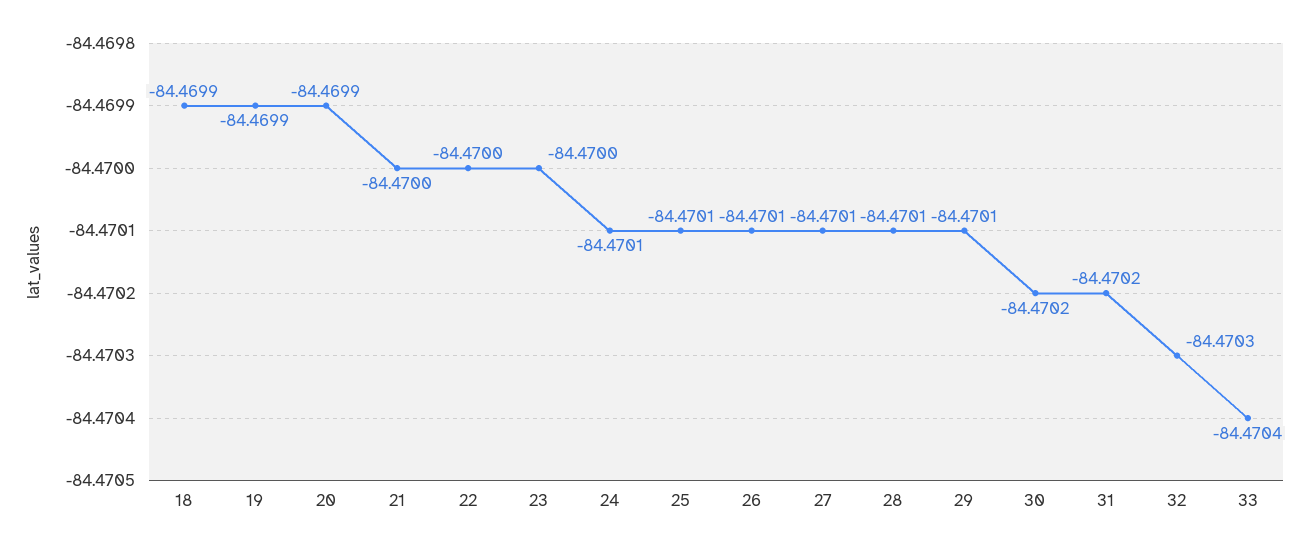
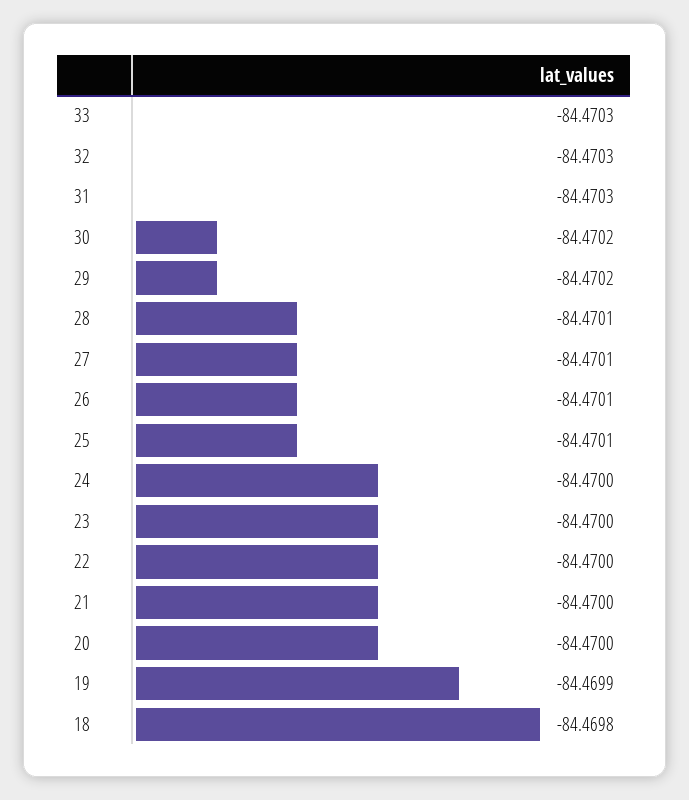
18: -84.4699 -> -84.4698
20: -84.4699 -> -84.47
24: -84.4701 -> -84.47
29: -84.4701 -> -84.4702
31: -84.4702 -> -84.4703
33: -84.4704 -> -84.4703

